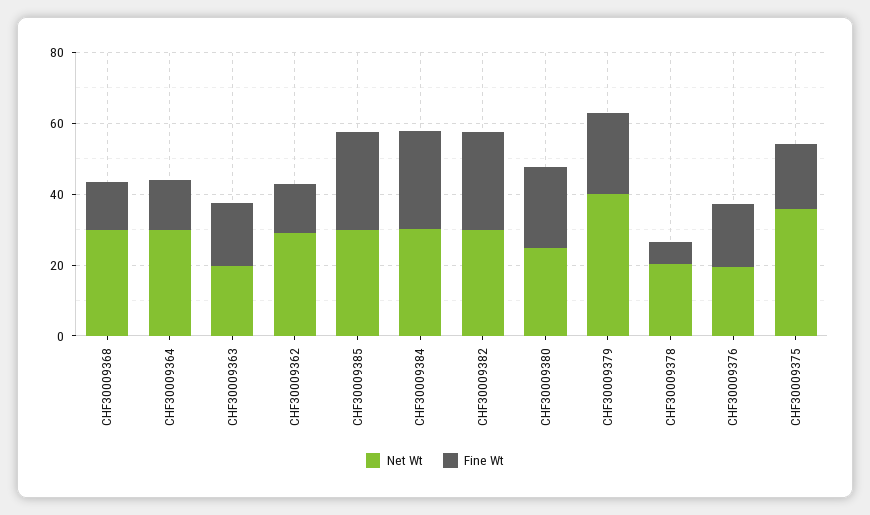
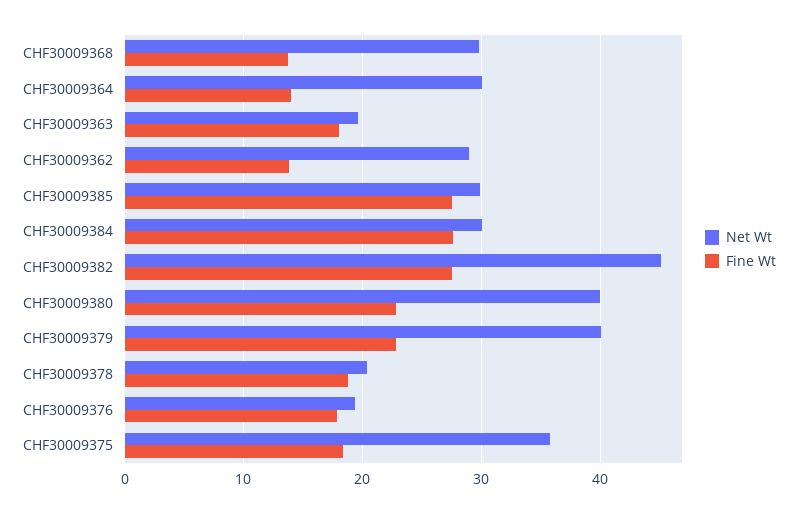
Net Wt, CHF30009382: 30 -> 45
Net Wt, CHF30009380: 25 -> 40
Fine Wt, CHF30009378: 5 -> 19

